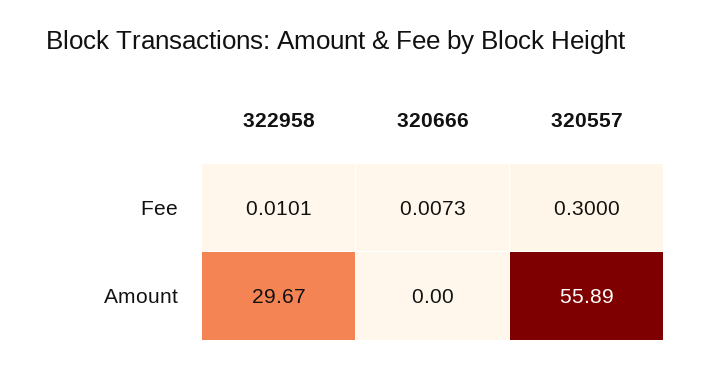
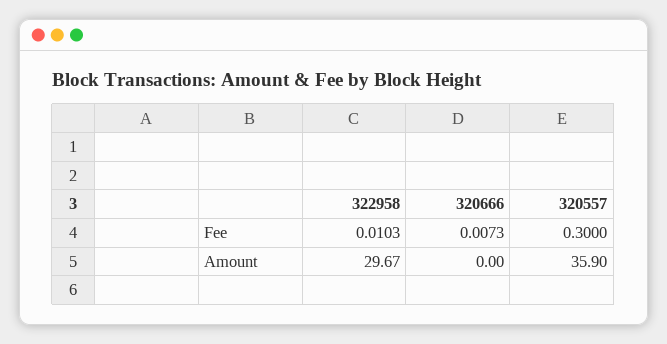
322958, Fee: 0.0101 -> 0.0103
320557, Amount: 55.89 -> 35.9

